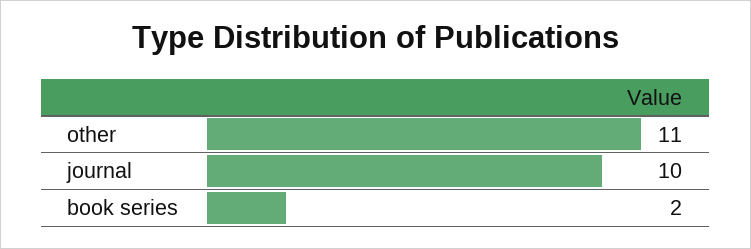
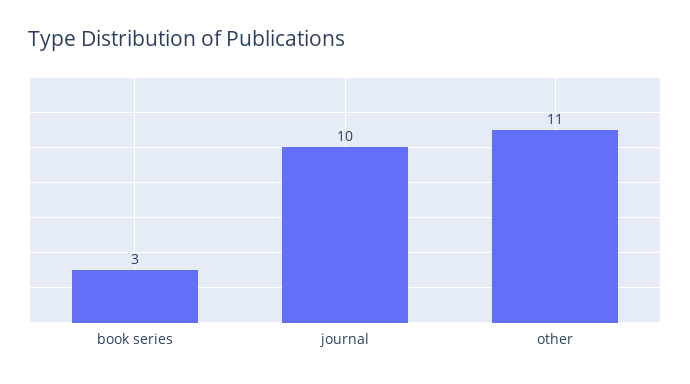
book series: 2 -> 3

